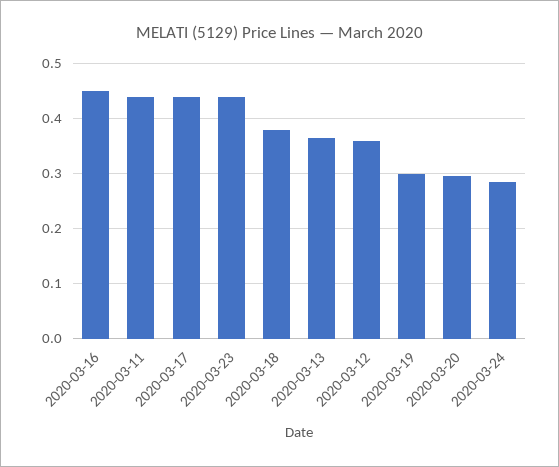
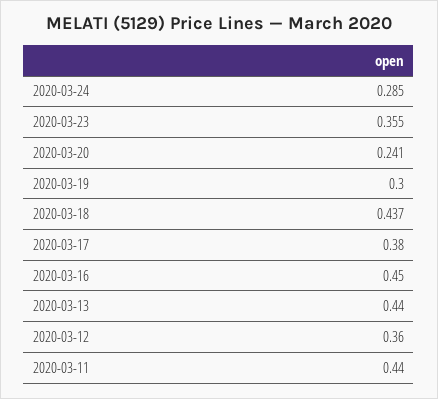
2020-03-17: 0.44 -> 0.38
2020-03-23: 0.44 -> 0.355
2020-03-18: 0.38 -> 0.437
2020-03-13: 0.36 -> 0.44
2020-03-20: 0.3 -> 0.241

